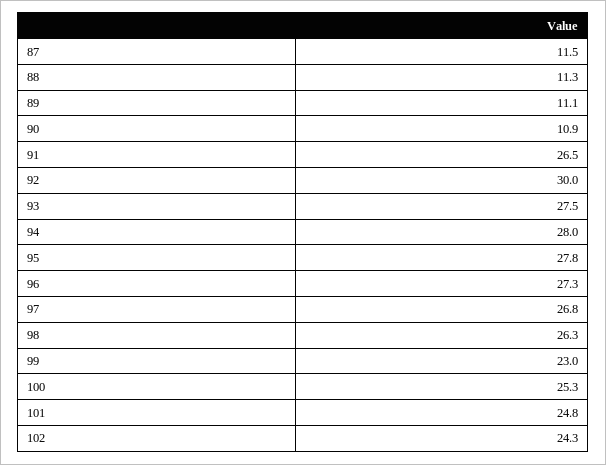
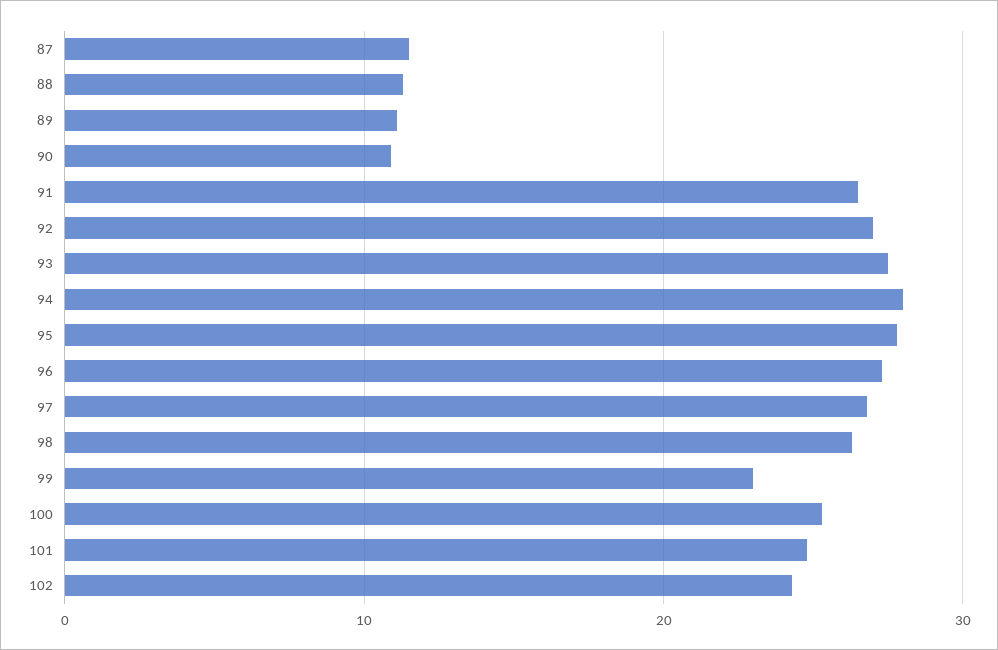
92: 30 -> 27

